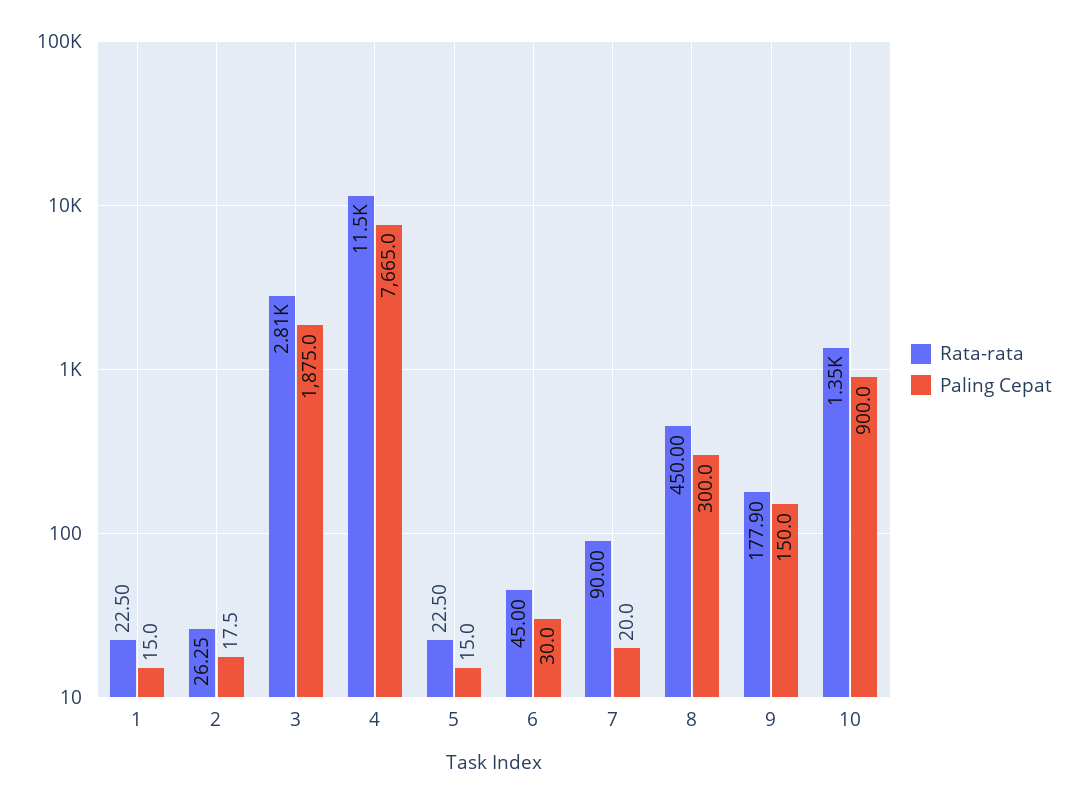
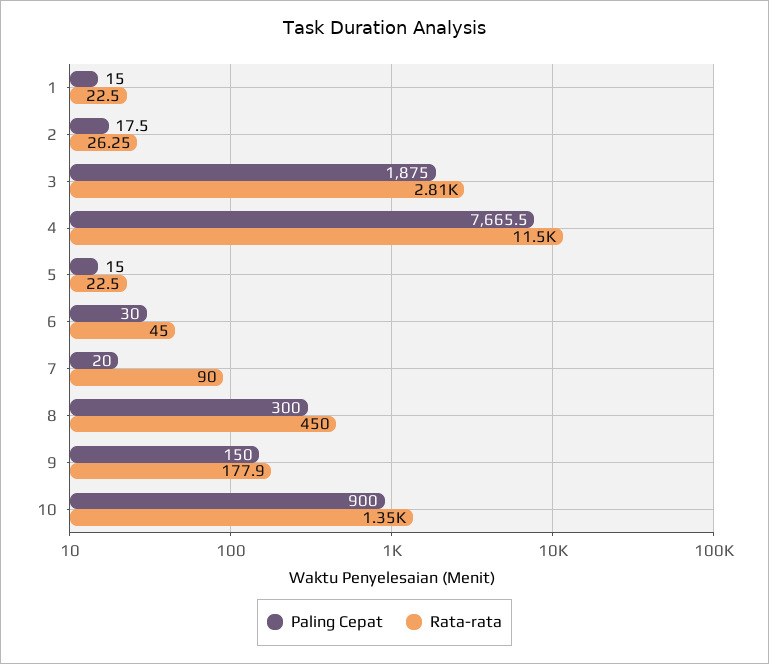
Paling Cepat, 4: 7665 -> 7665.5

